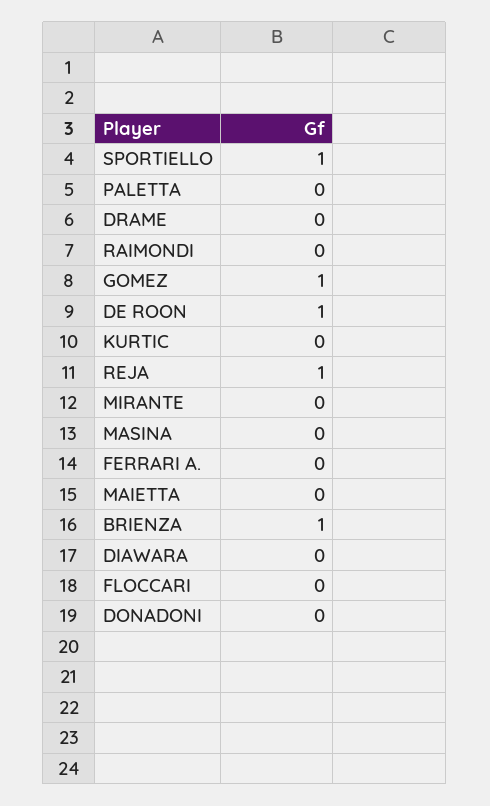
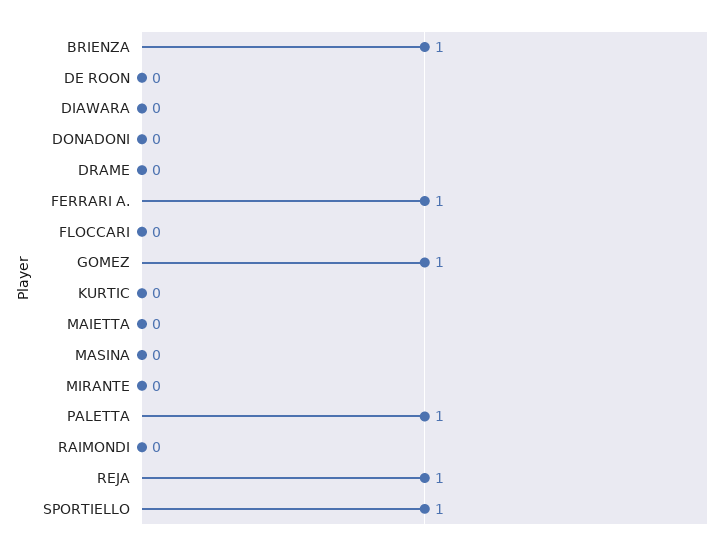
PALETTA: 0 -> 1
DE ROON: 1 -> 0
FERRARI A.: 0 -> 1

